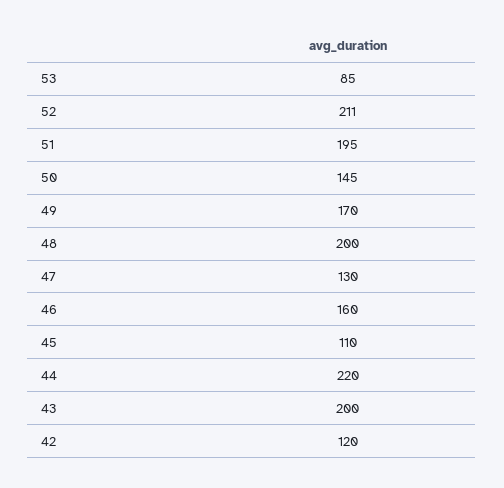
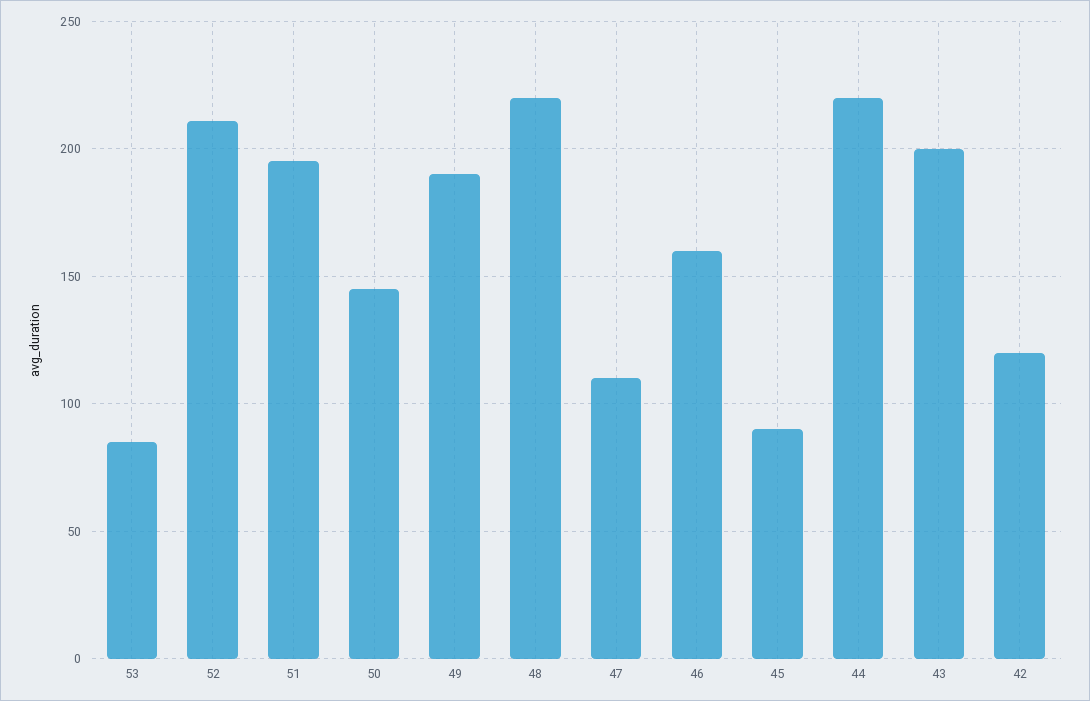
49: 170 -> 190
48: 200 -> 220
47: 130 -> 110
45: 110 -> 90

